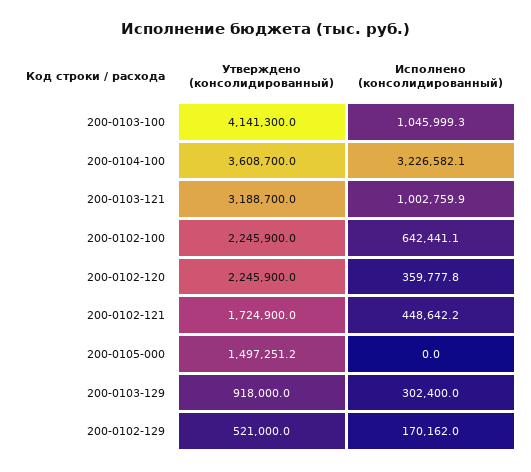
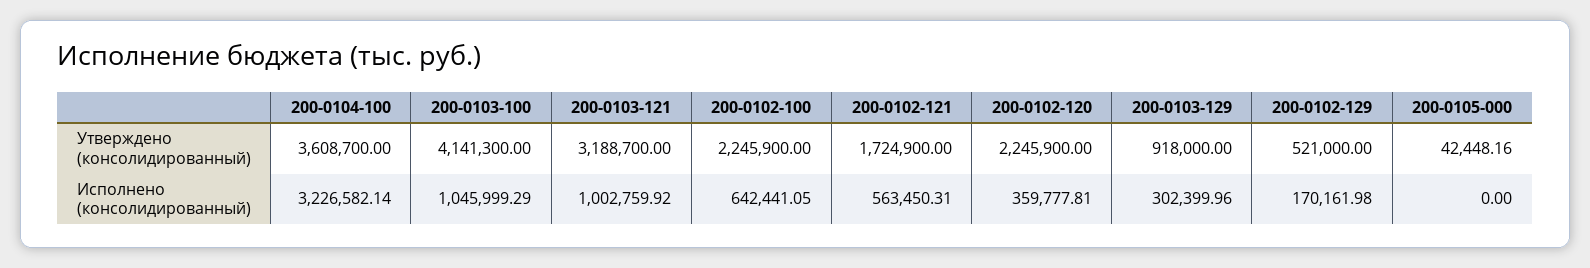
Исполнено (консолидированный), 200-0102-121: 448642.2 -> 563450.31
Утверждено (консолидированный), 200-0105-000: 1497251.2 -> 42448.16

